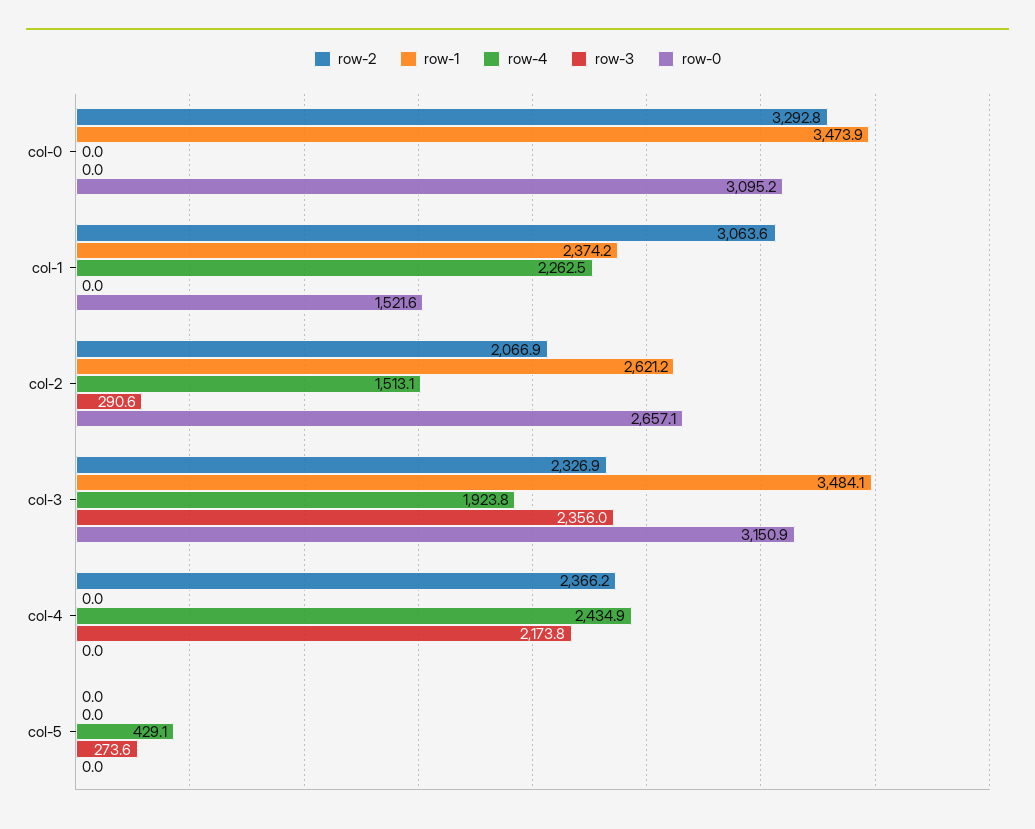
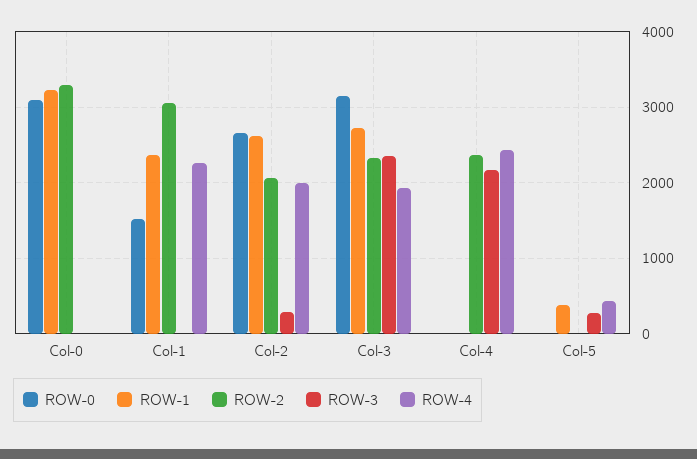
row-1, col-0: 3473.9 -> 3200
row-4, col-2: 1513.1 -> 2000
row-1, col-3: 3484.1 -> 2700
row-1, col-5: 0 -> 400

